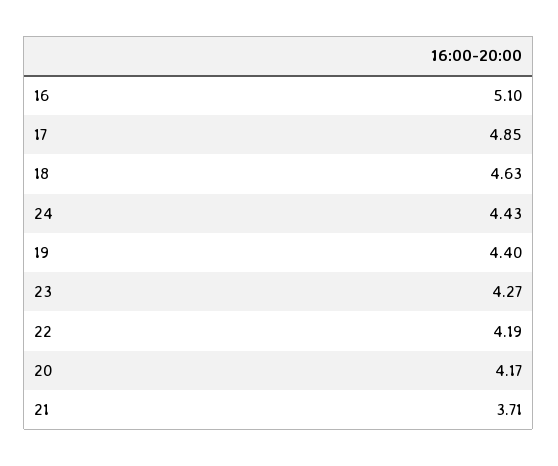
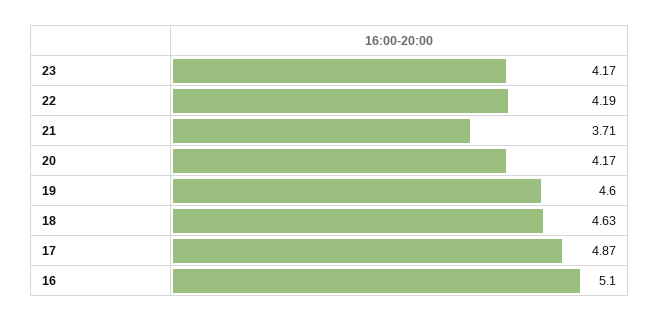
17: 4.85 -> 4.87
24: 4.43 -> none
19: 4.4 -> 4.6
23: 4.27 -> 4.17

